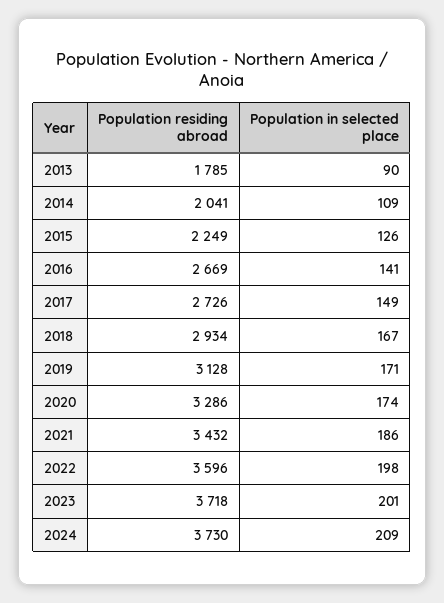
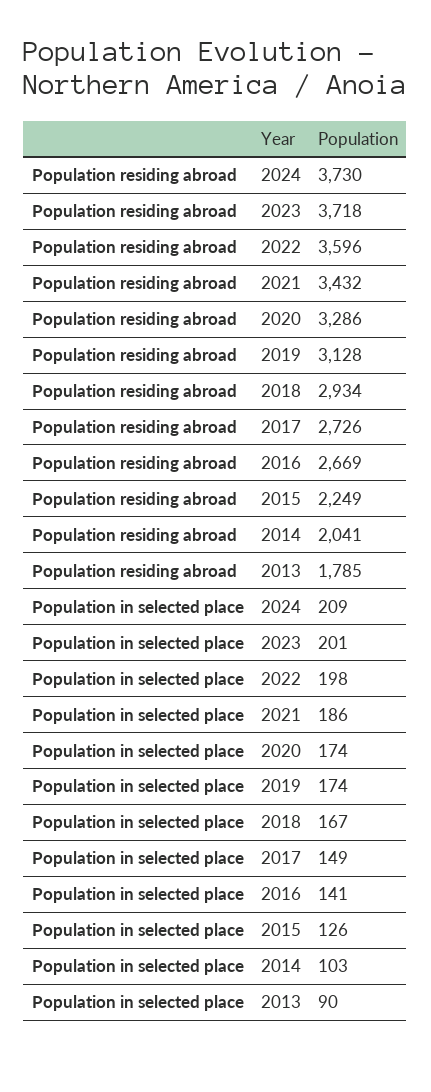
Population in selected place, 2014: 109 -> 103
Population in selected place, 2019: 171 -> 174

